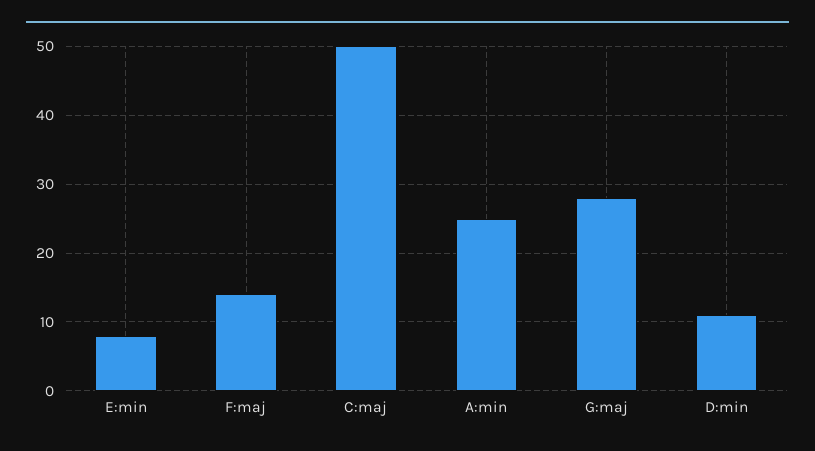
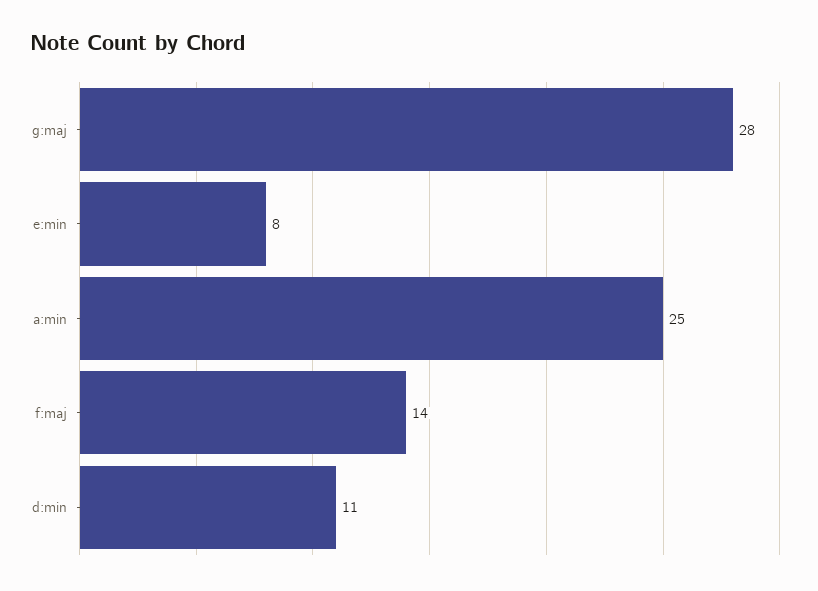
C:maj: 50 -> none

